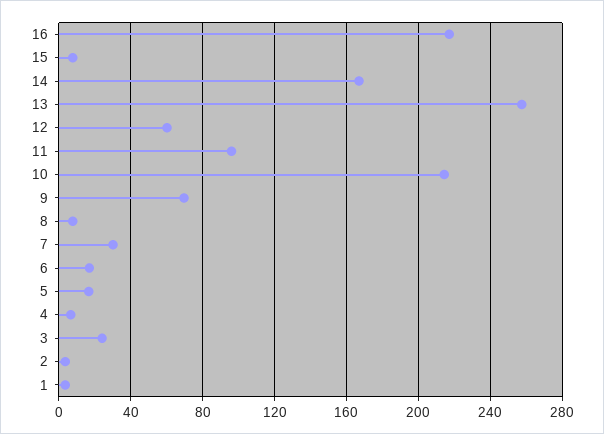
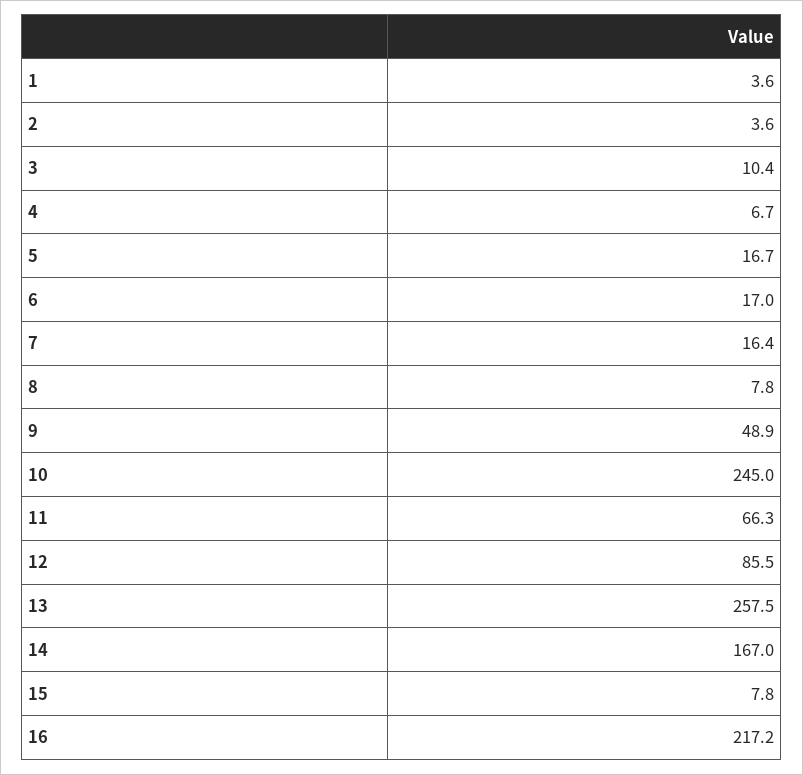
12: 60 -> 85.5
11: 95 -> 66.3
10: 215 -> 245
9: 70 -> 48.9
7: 30 -> 16.4
3: 25 -> 10.4

